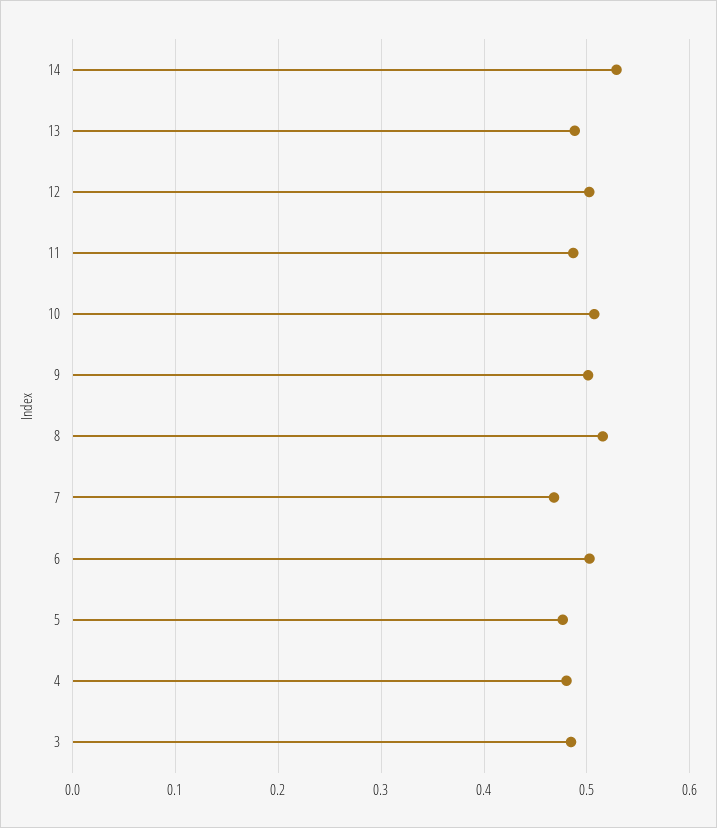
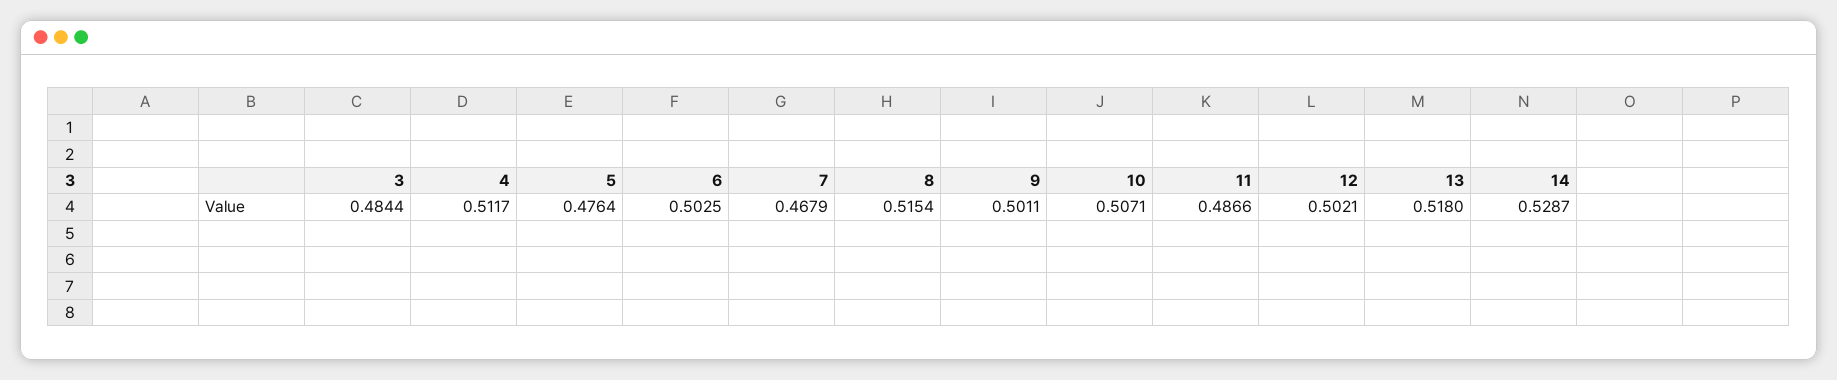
13: 0.49 -> 0.518
4: 0.48 -> 0.5117

